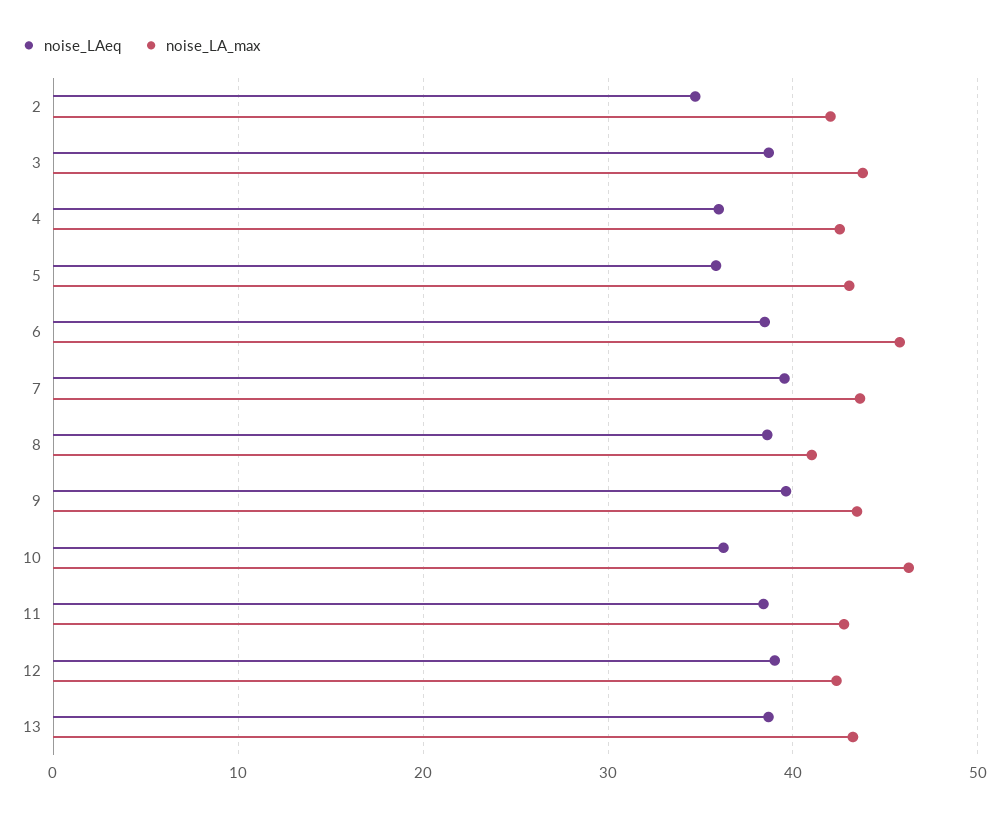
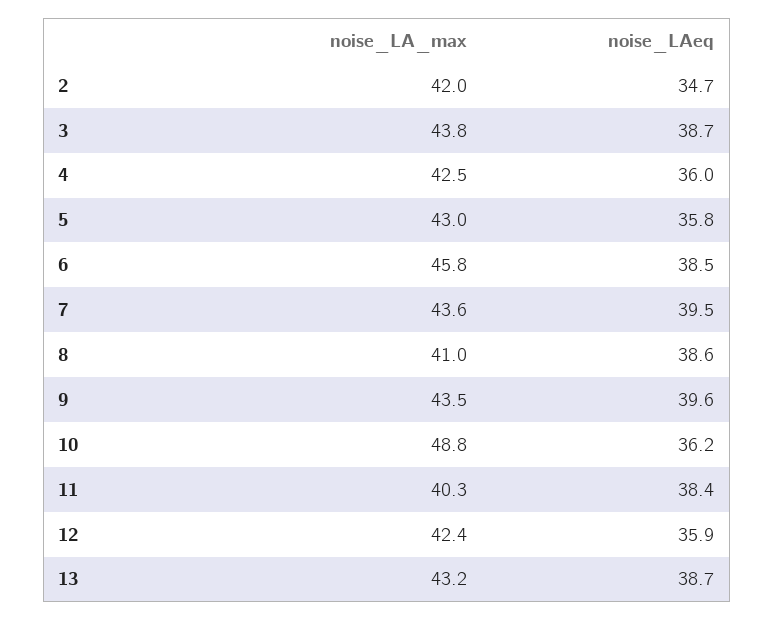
noise_LA_max, 10: 46 -> 48.8
noise_LA_max, 11: 43 -> 40.3
noise_LAeq, 12: 39 -> 35.9

